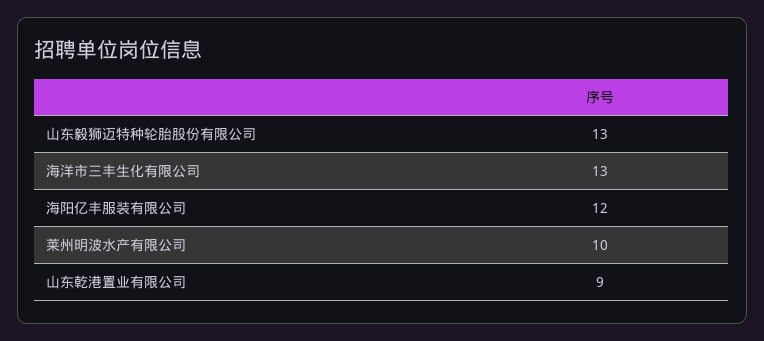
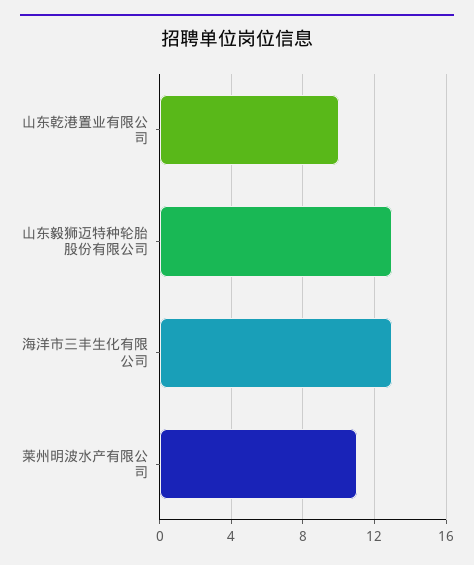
海阳亿丰服装有限公司: 12 -> none
莱州明波水产有限公司: 10 -> 11
山东乾港置业有限公司: 9 -> 10

